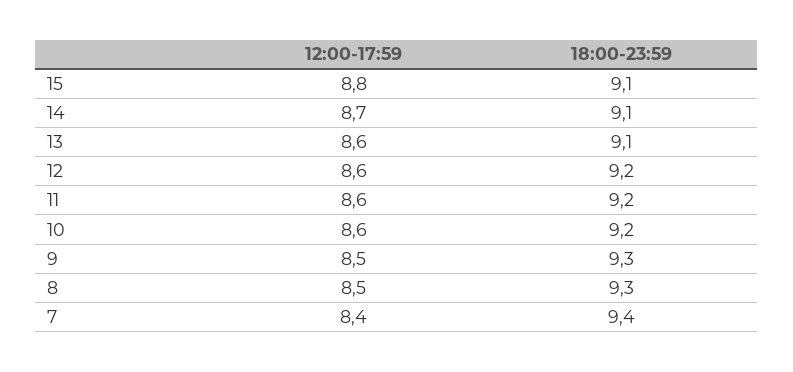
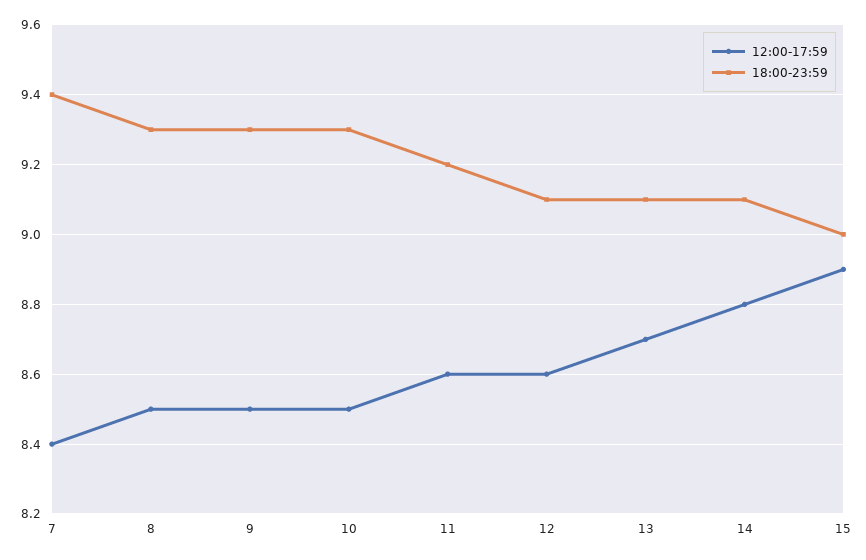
12:00-17:59, 15: 8.8 -> 8.9
18:00-23:59, 15: 9.1 -> 9
12:00-17:59, 14: 8.7 -> 8.8
12:00-17:59, 13: 8.6 -> 8.7
18:00-23:59, 12: 9.2 -> 9.1
12:00-17:59, 10: 8.6 -> 8.5
18:00-23:59, 10: 9.2 -> 9.3

